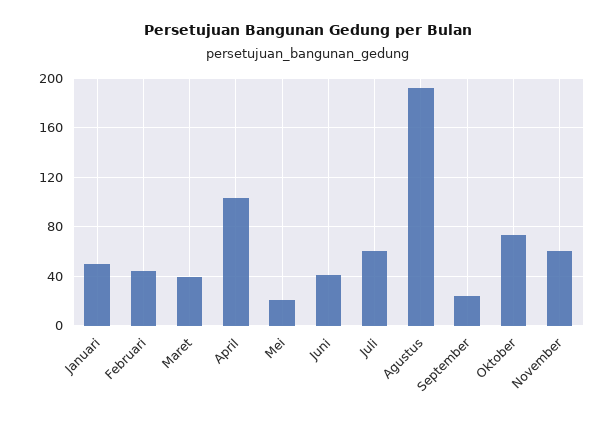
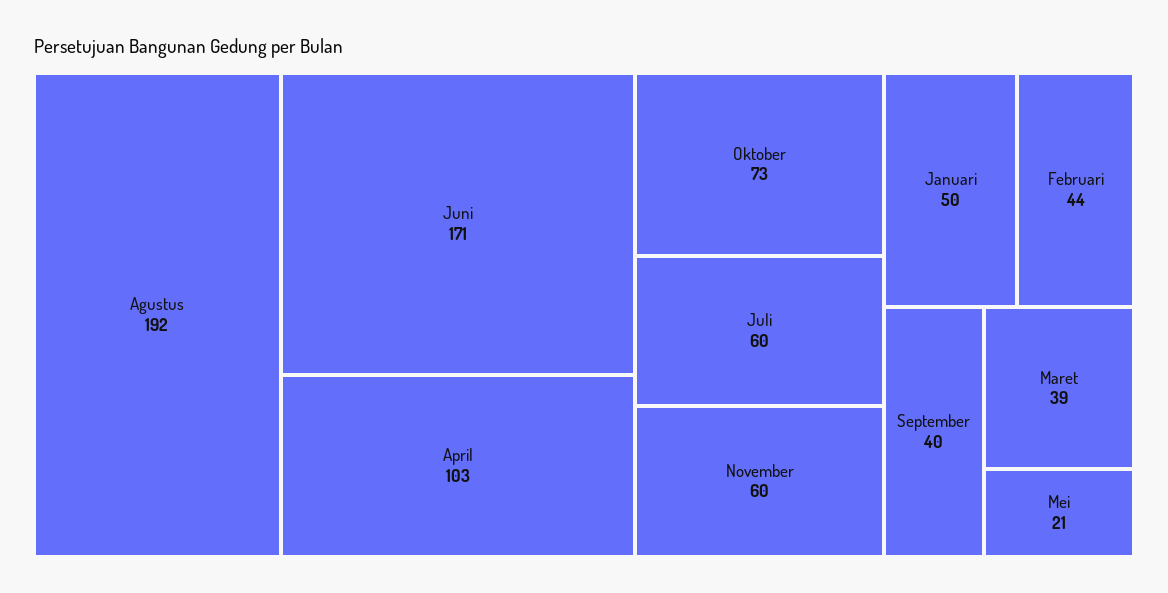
Juni: 40 -> 171
September: 25 -> 40

